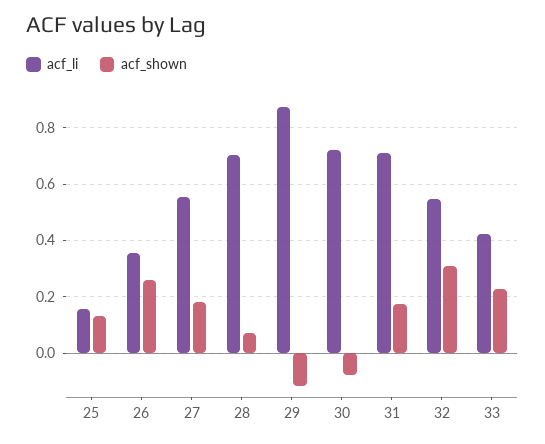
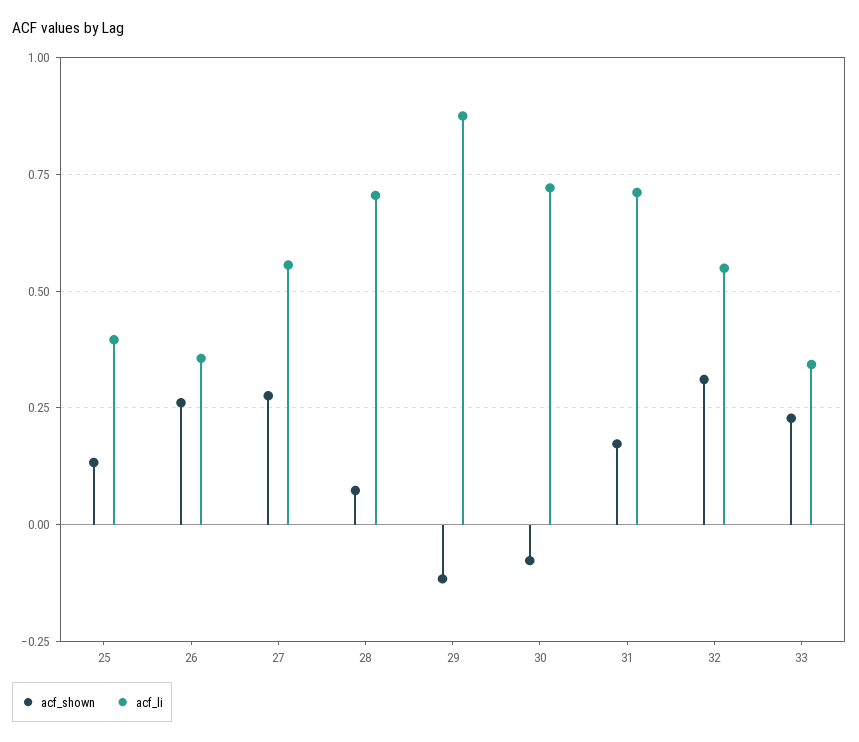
acf_li, 25: 0.15 -> 0.4
acf_shown, 27: 0.175 -> 0.275
acf_li, 33: 0.425 -> 0.35

